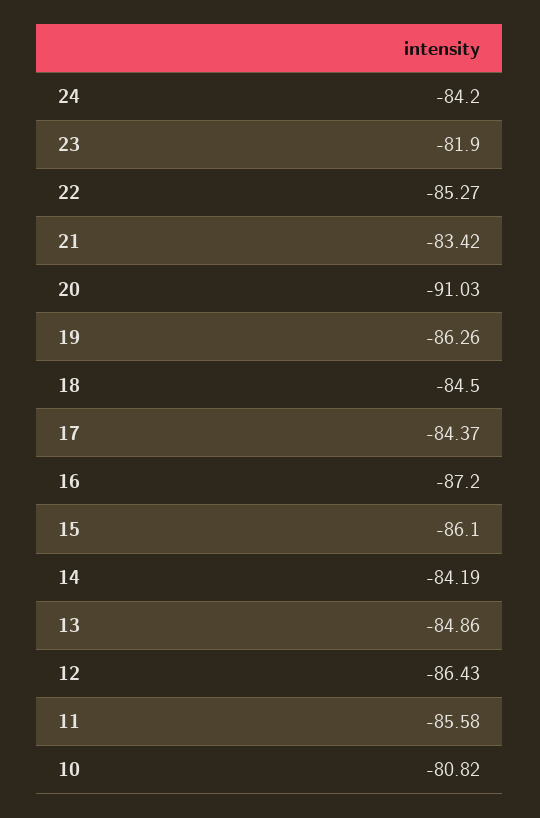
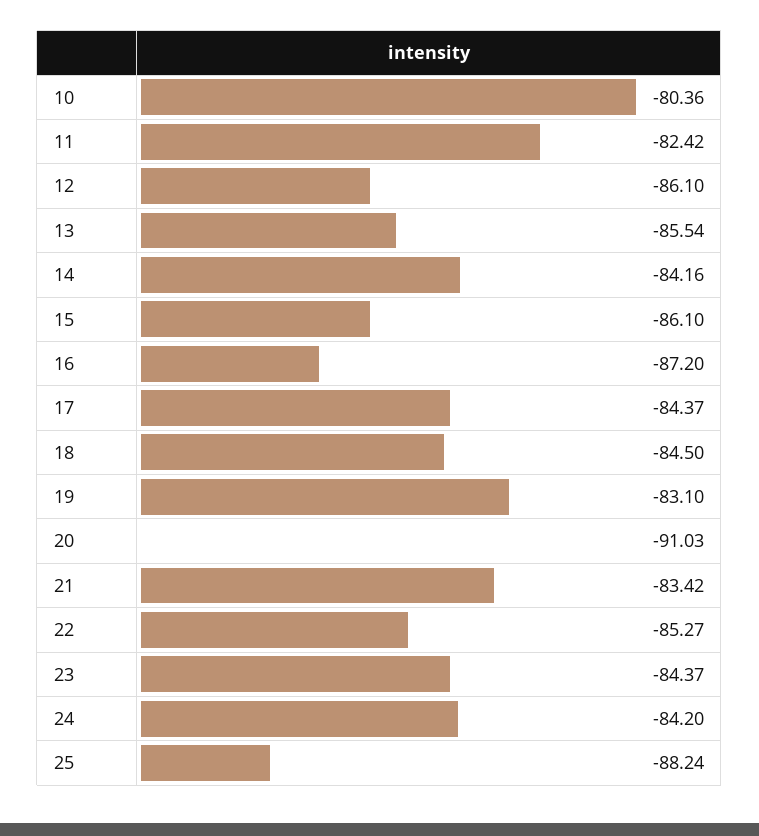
23: -81.9 -> -84.37
19: -86.26 -> -83.1
14: -84.19 -> -84.16
13: -84.86 -> -85.54
12: -86.43 -> -86.1
11: -85.58 -> -82.42
10: -80.82 -> -80.36
25: none -> -88.24

